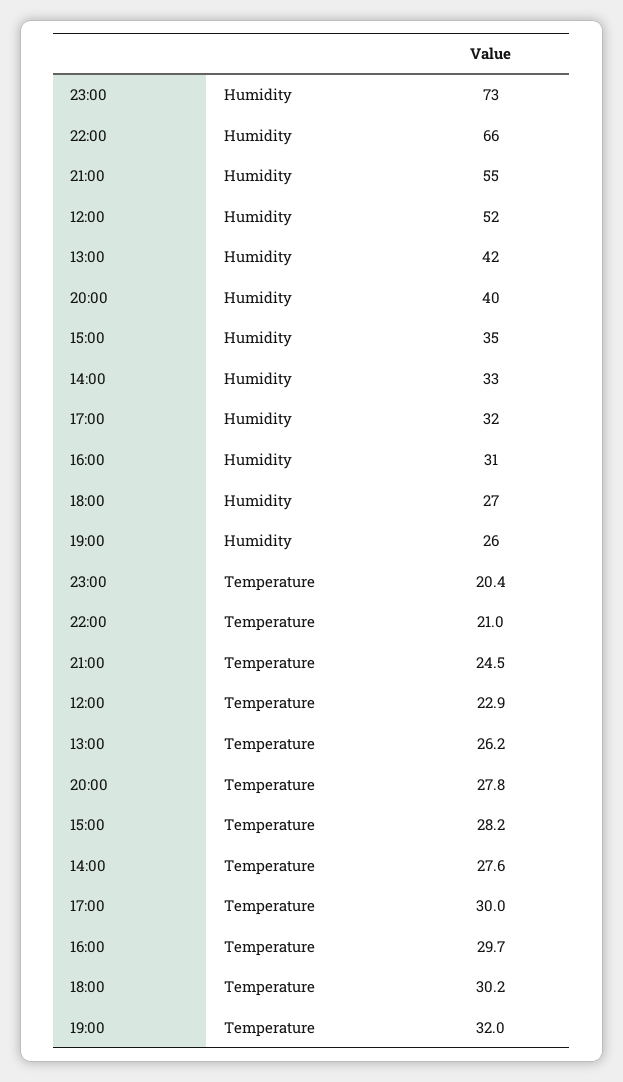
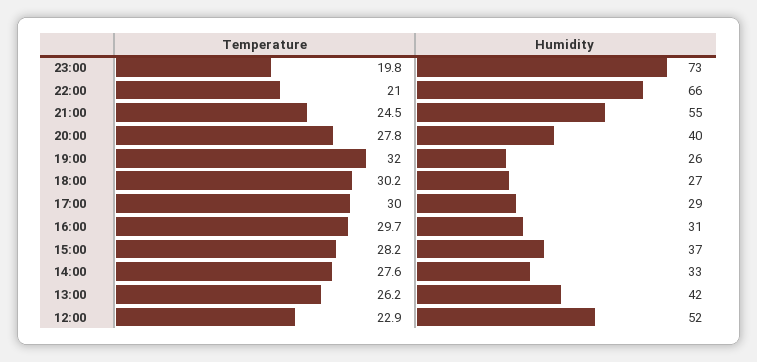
15:00, Humidity: 35 -> 37
17:00, Humidity: 32 -> 29
23:00, Temperature: 20.4 -> 19.8

